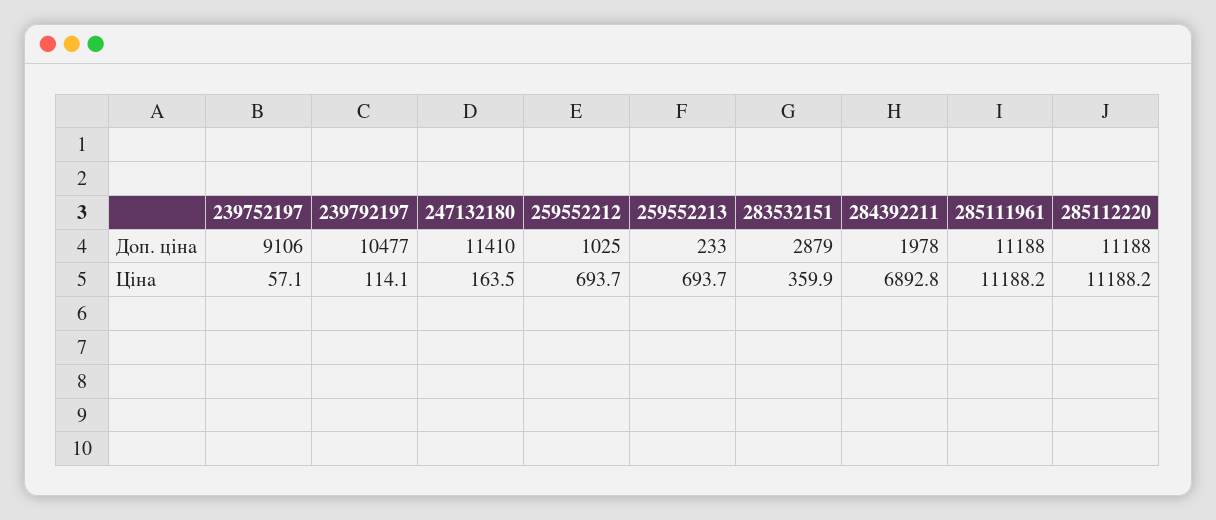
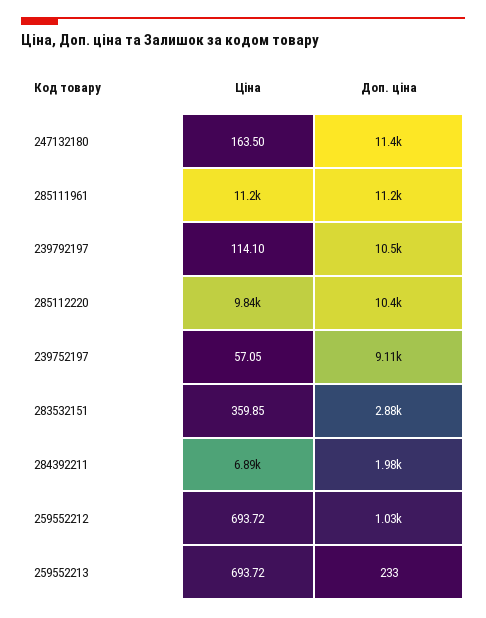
285112220, Доп. ціна: 11188 -> 10400
285112220, Ціна: 11188.2 -> 9840

